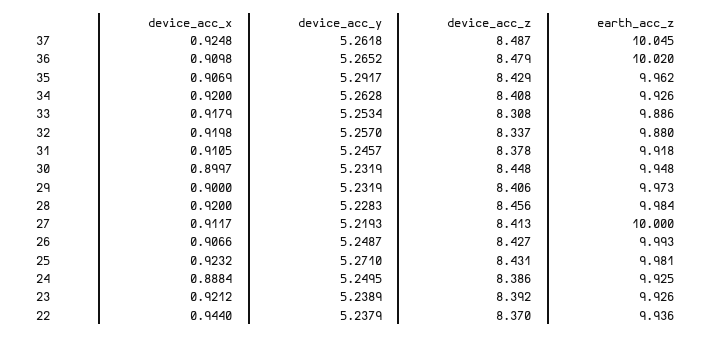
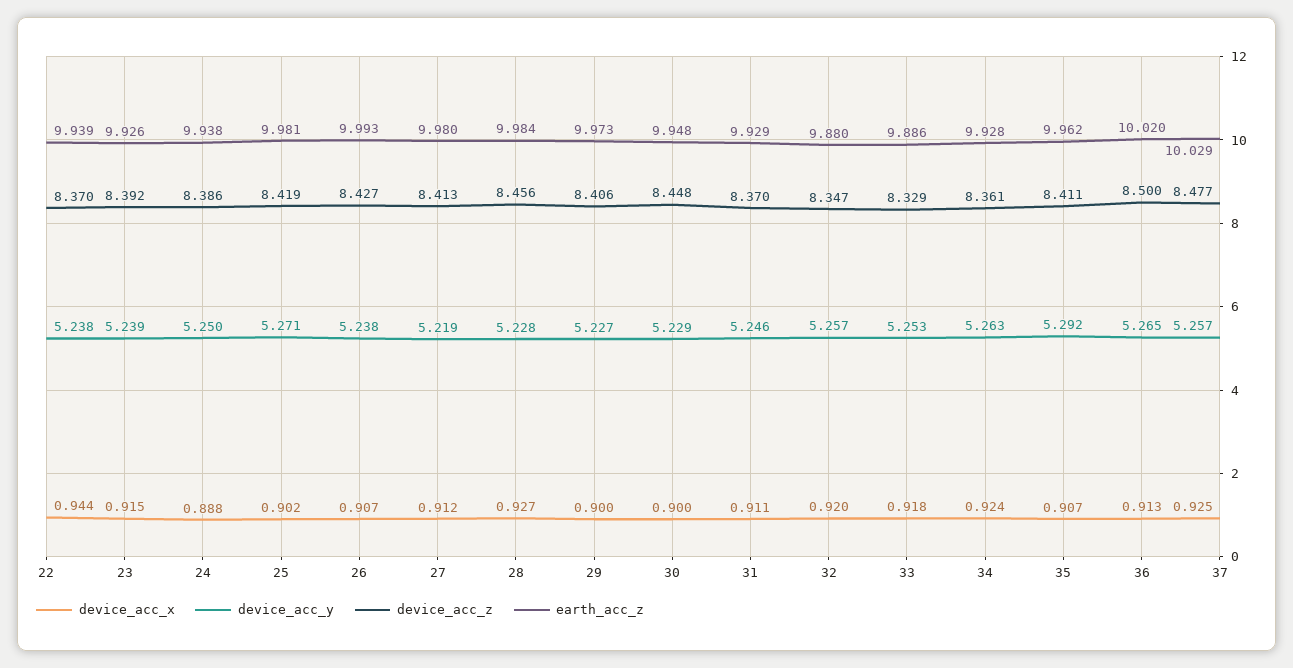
device_acc_y, 37: 5.2618 -> 5.257
device_acc_z, 37: 8.487 -> 8.477
earth_acc_z, 37: 10.045 -> 10.029
device_acc_x, 36: 0.9098 -> 0.913
device_acc_z, 36: 8.479 -> 8.5
device_acc_z, 35: 8.429 -> 8.411
device_acc_x, 34: 0.92 -> 0.924
device_acc_z, 34: 8.408 -> 8.361
earth_acc_z, 34: 9.926 -> 9.928
device_acc_z, 33: 8.308 -> 8.329
device_acc_z, 32: 8.337 -> 8.347
device_acc_z, 31: 8.378 -> 8.37
earth_acc_z, 31: 9.918 -> 9.929
device_acc_y, 30: 5.2319 -> 5.229
device_acc_y, 29: 5.2319 -> 5.227
device_acc_x, 28: 0.92 -> 0.927
earth_acc_z, 27: 10 -> 9.98
device_acc_y, 26: 5.2487 -> 5.238
device_acc_x, 25: 0.9232 -> 0.902
device_acc_z, 25: 8.431 -> 8.419
earth_acc_z, 24: 9.925 -> 9.938
device_acc_x, 23: 0.9212 -> 0.915
earth_acc_z, 22: 9.936 -> 9.939

